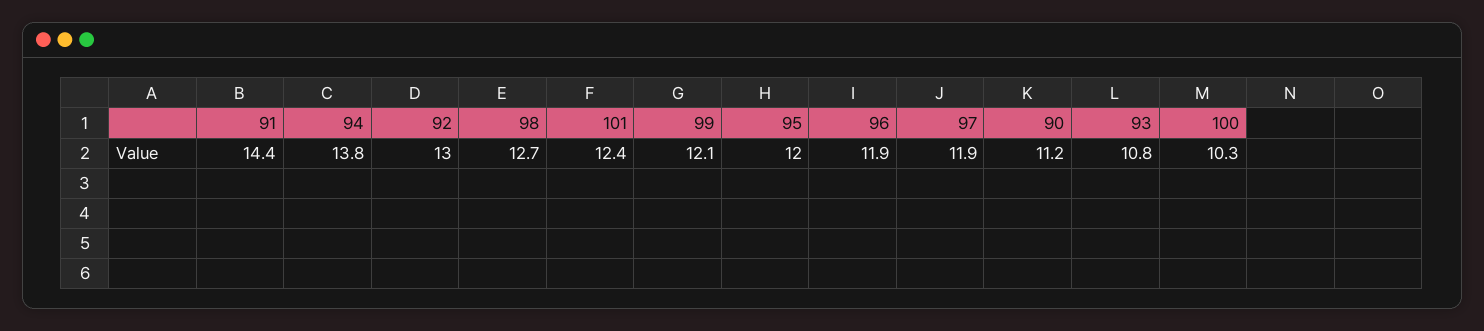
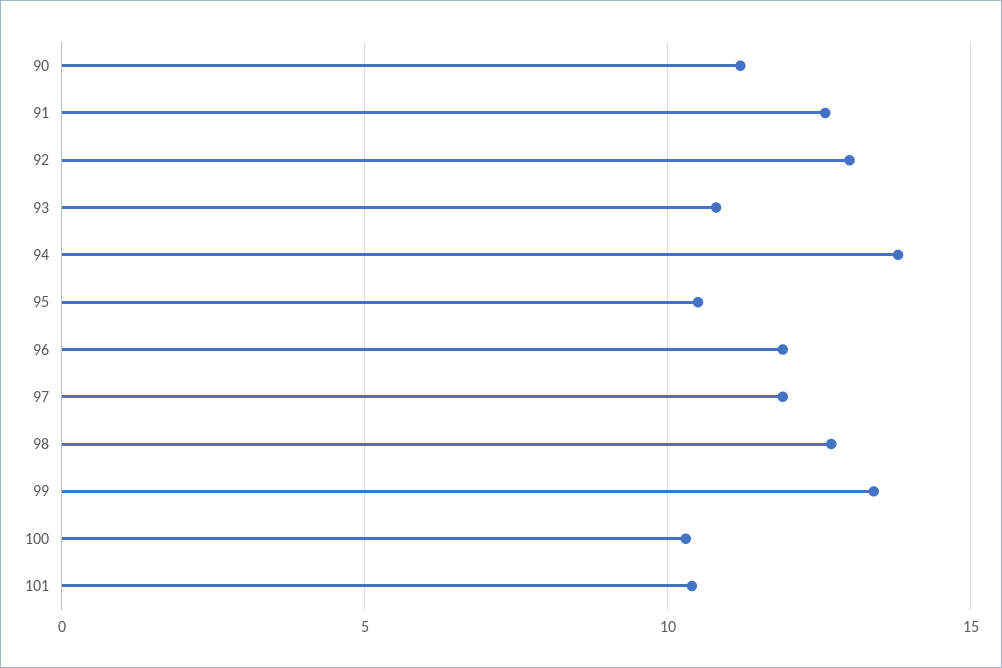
91: 14.4 -> 12.5
101: 12.4 -> 10.5
99: 12.1 -> 13.5
95: 12 -> 10.5

